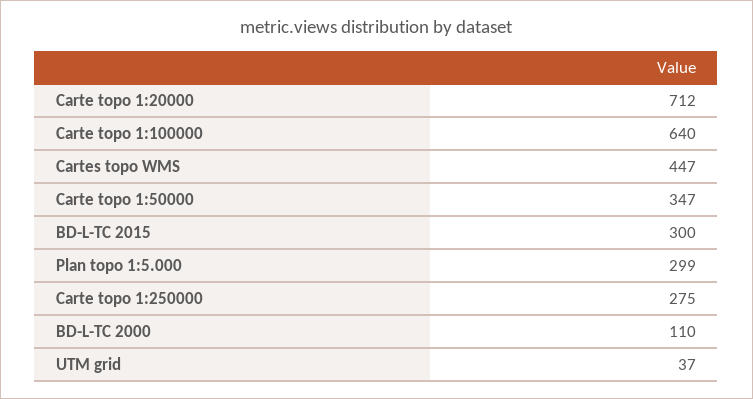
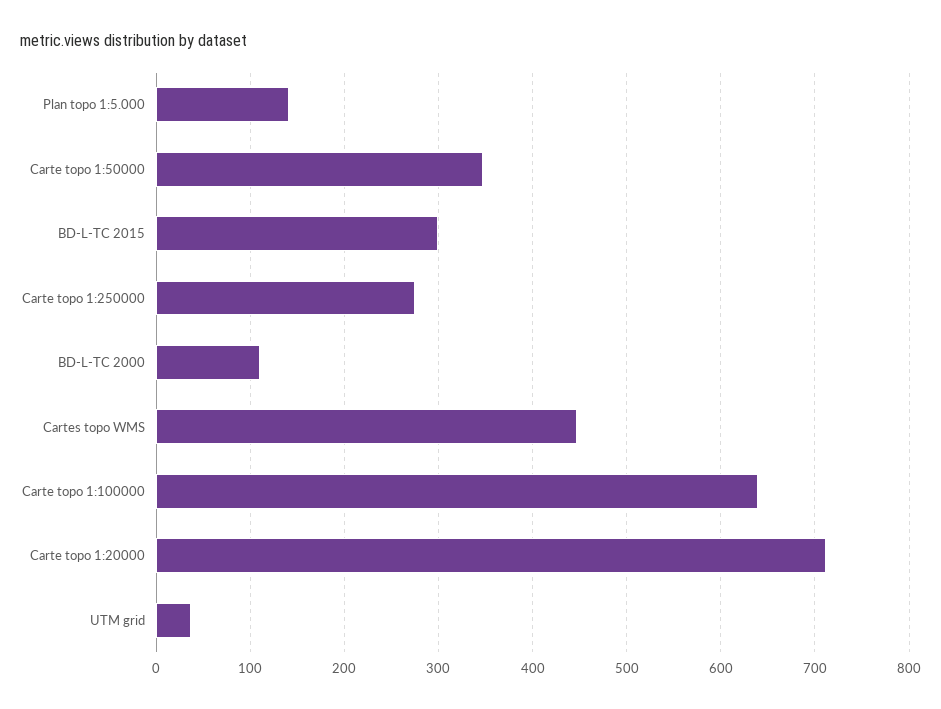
Plan topo 1:5.000: 299 -> 140

